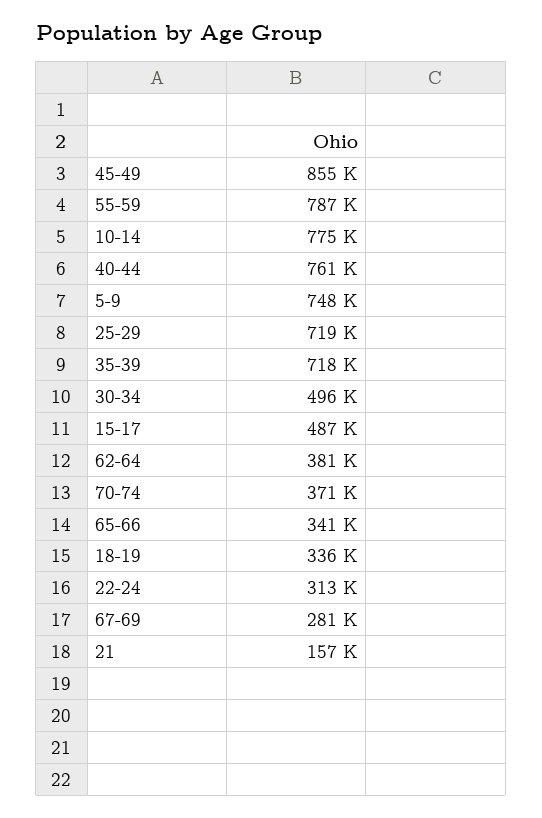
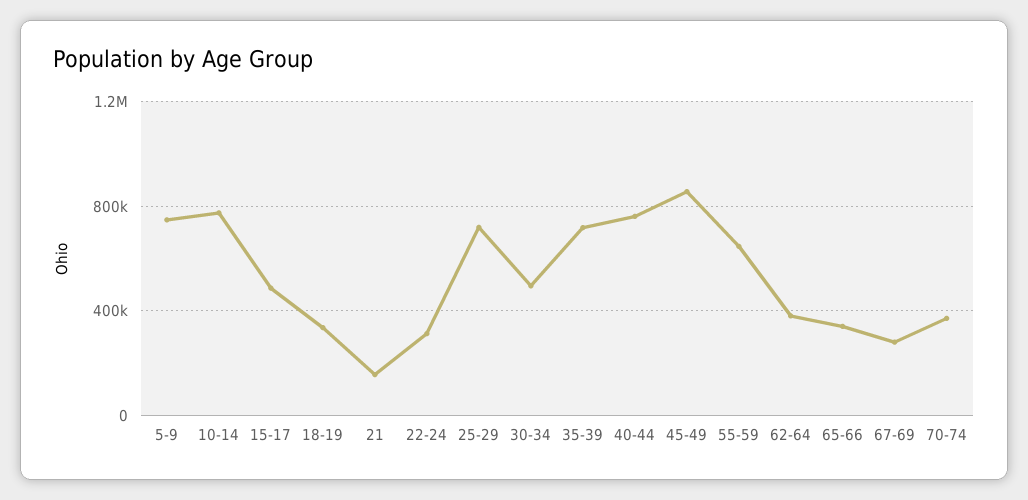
55-59: 787000 -> 650000

